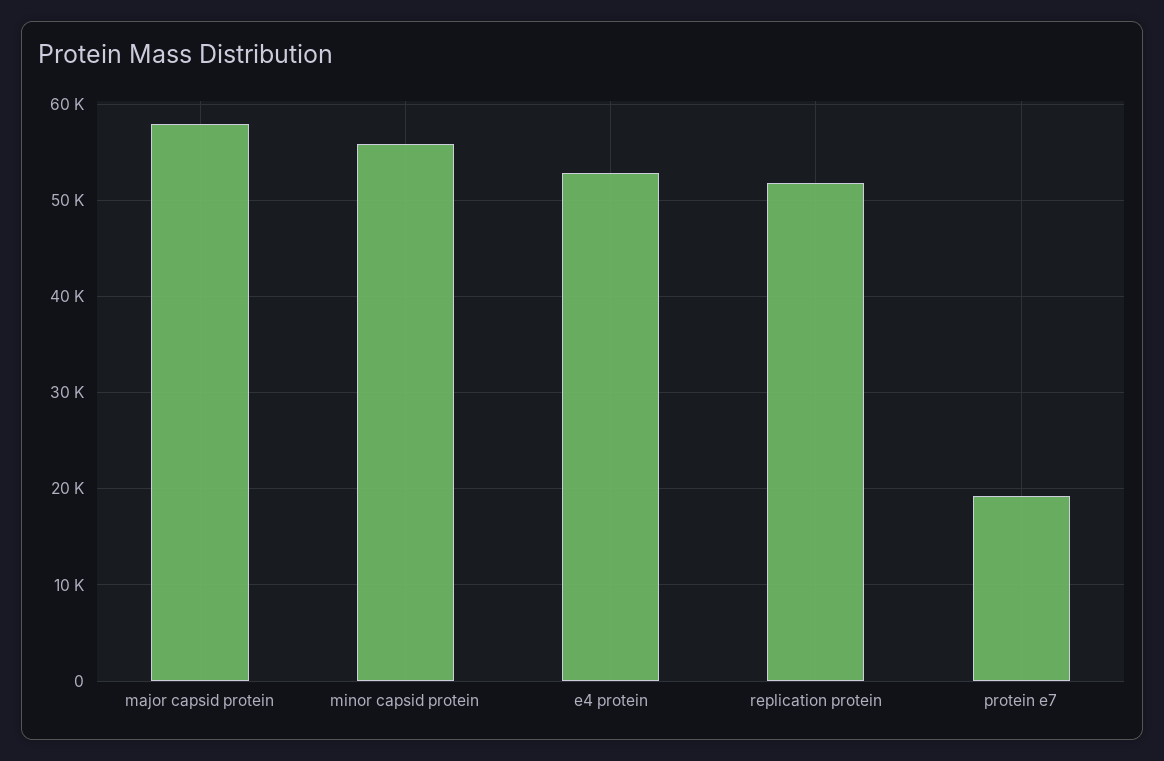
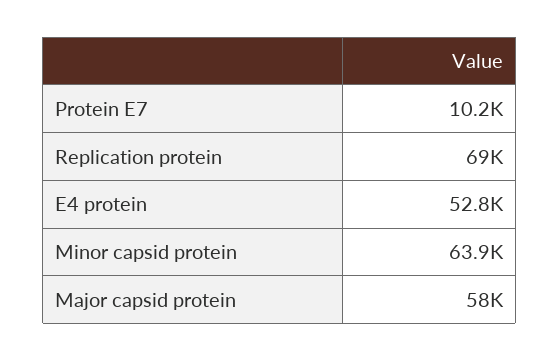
minor capsid protein: 56000 -> 63900
replication protein: 52000 -> 69000
protein e7: 19000 -> 10200

